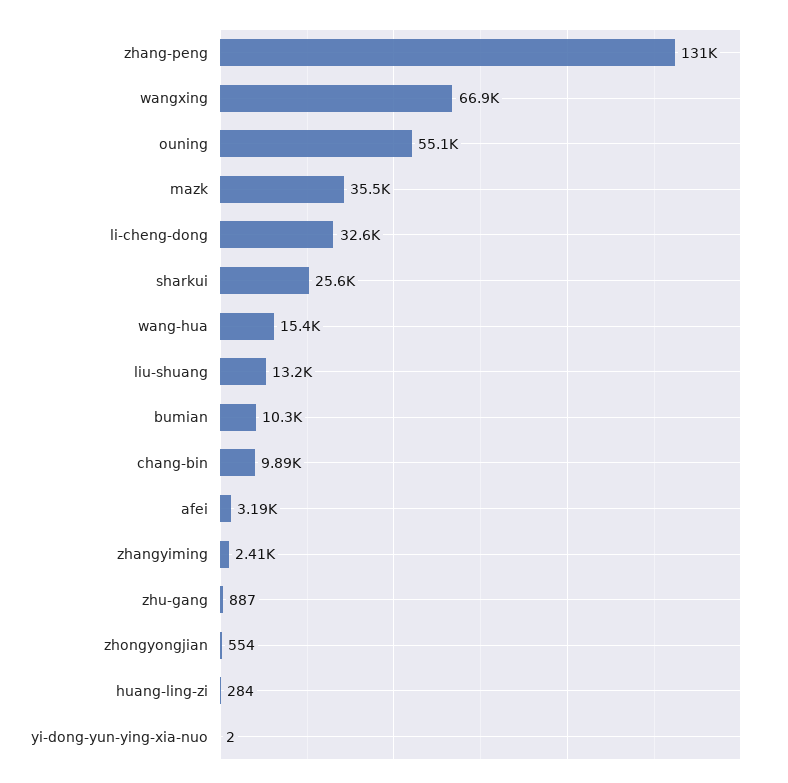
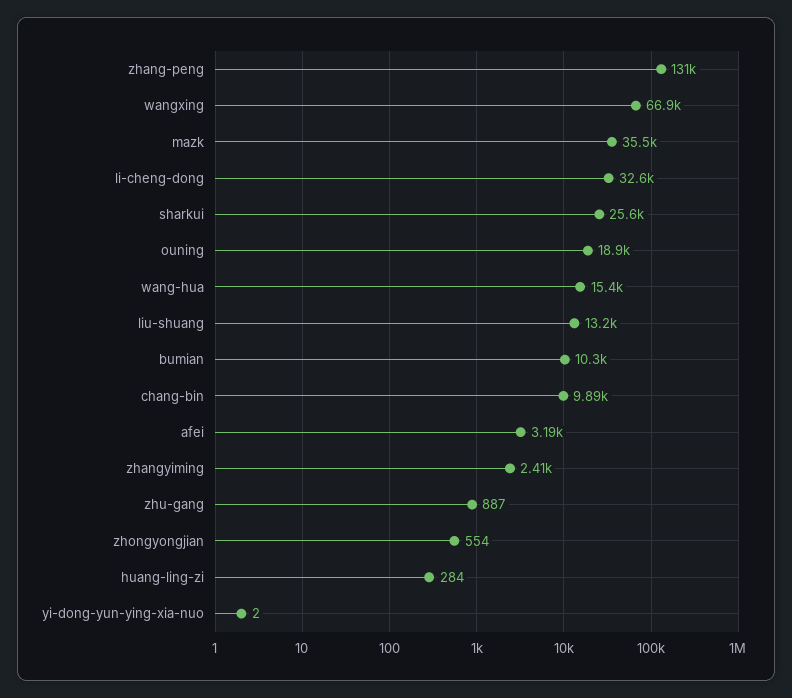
ouning: 55100 -> 18900

